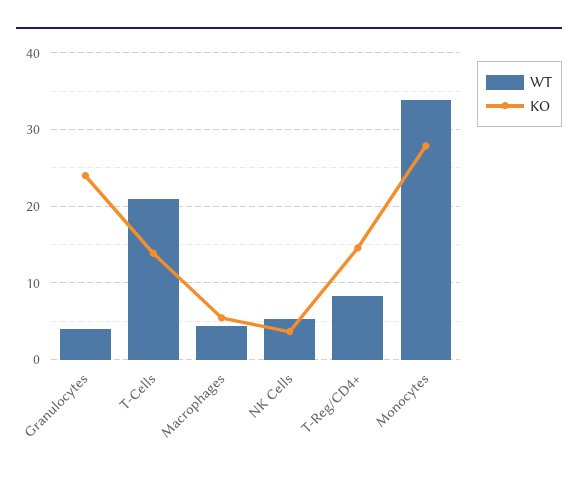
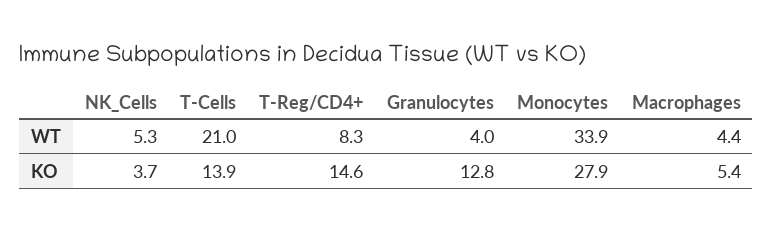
KO, Granulocytes: 24 -> 12.8

